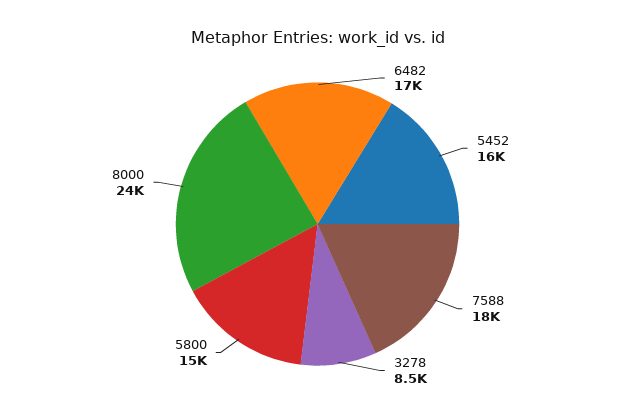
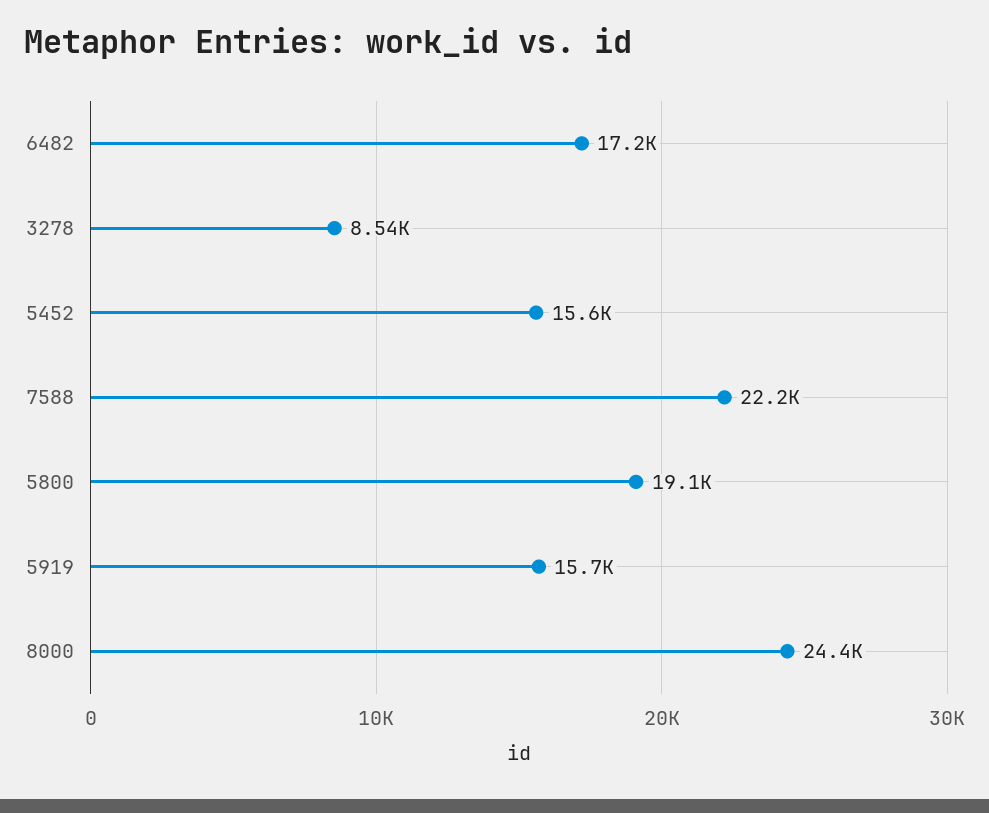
7588: 18000 -> 22200
5800: 15000 -> 19100
5919: none -> 15700

